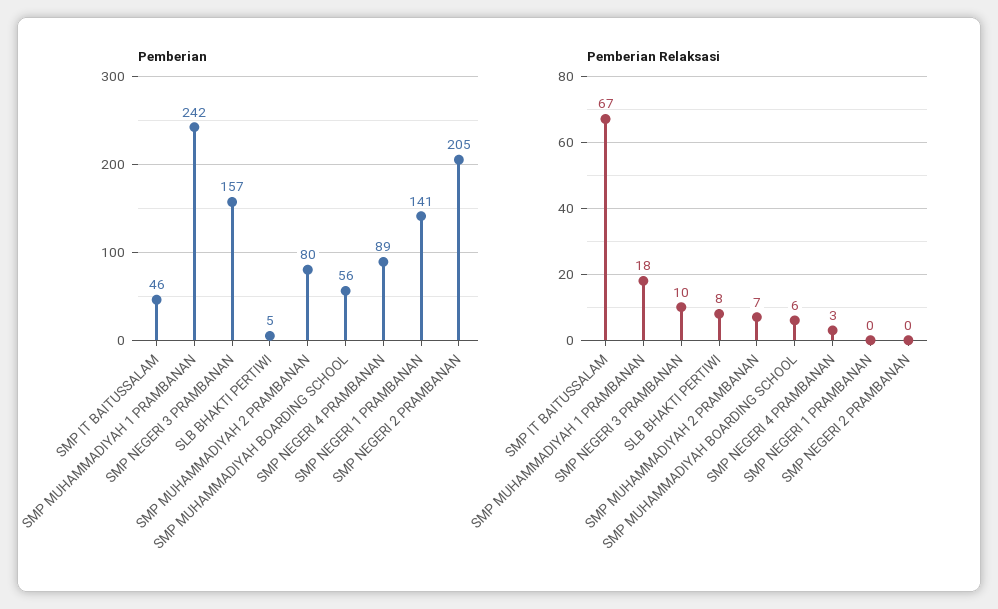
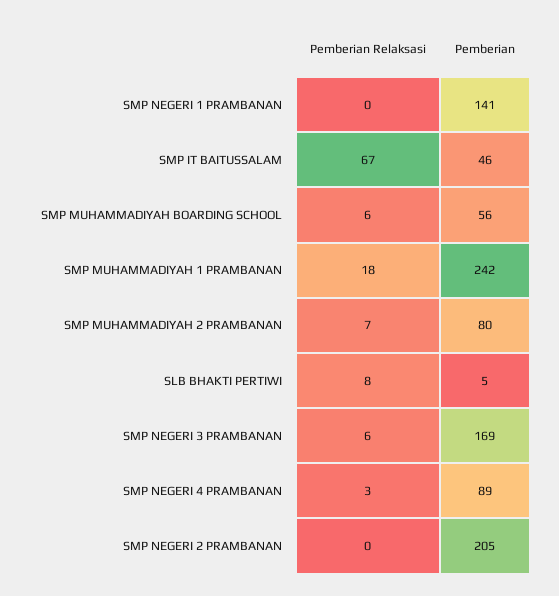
Pemberian, SMP NEGERI 3 PRAMBANAN: 157 -> 169
Pemberian Relaksasi, SMP NEGERI 3 PRAMBANAN: 10 -> 6

